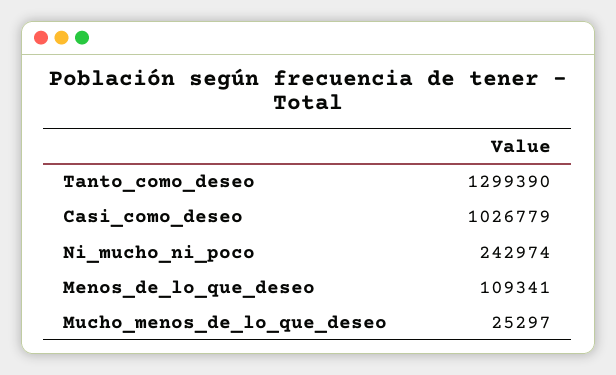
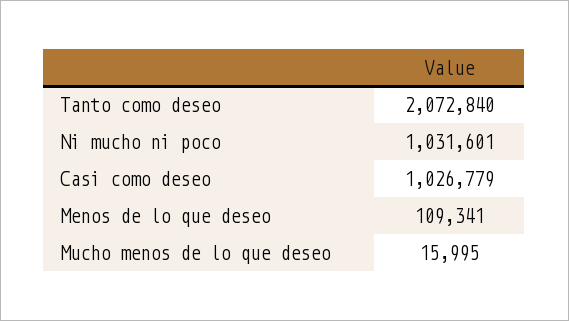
Tanto_como_deseo: 1299390 -> 2072840
Ni_mucho_ni_poco: 242974 -> 1031601
Mucho_menos_de_lo_que_deseo: 25297 -> 15995

